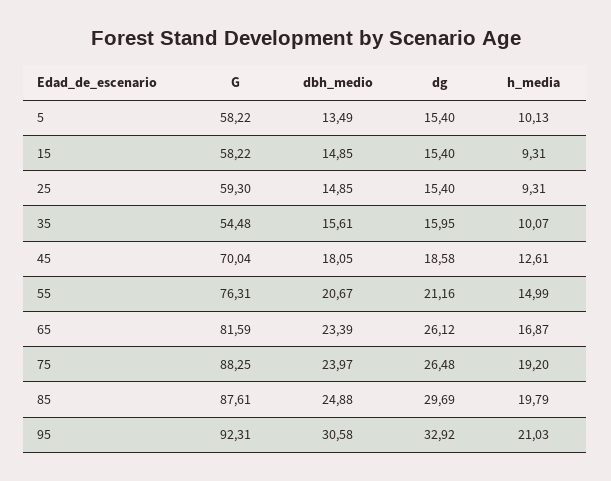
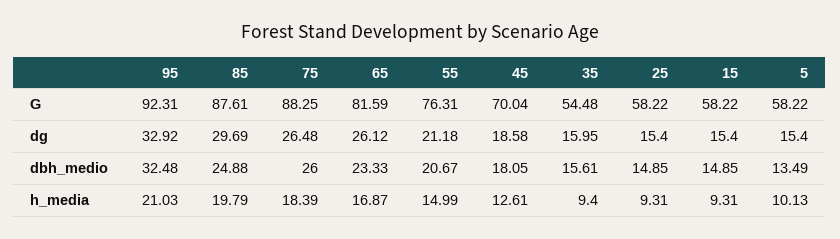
G, 25: 59.3 -> 58.22
h_media, 35: 10.07 -> 9.4
dg, 55: 21.16 -> 21.18
dbh_medio, 65: 23.39 -> 23.33
dbh_medio, 75: 23.97 -> 26
h_media, 75: 19.2 -> 18.39
dbh_medio, 95: 30.58 -> 32.48

